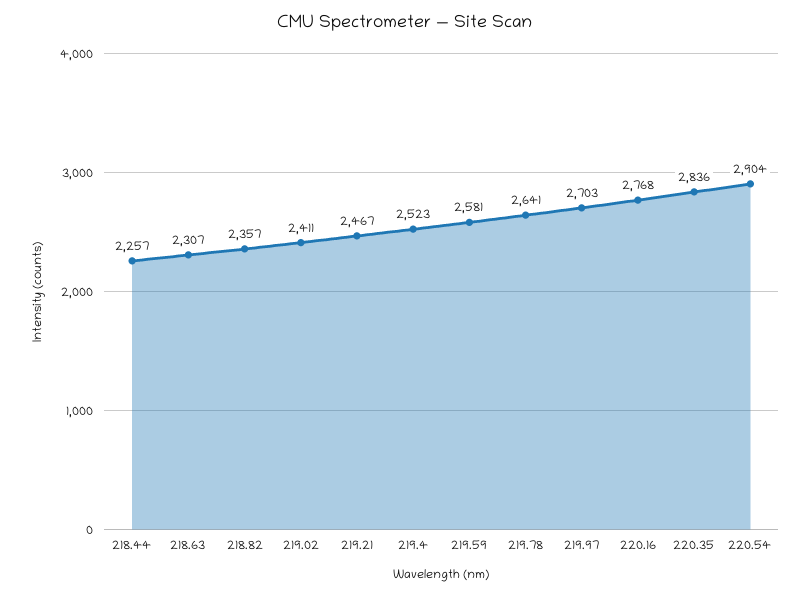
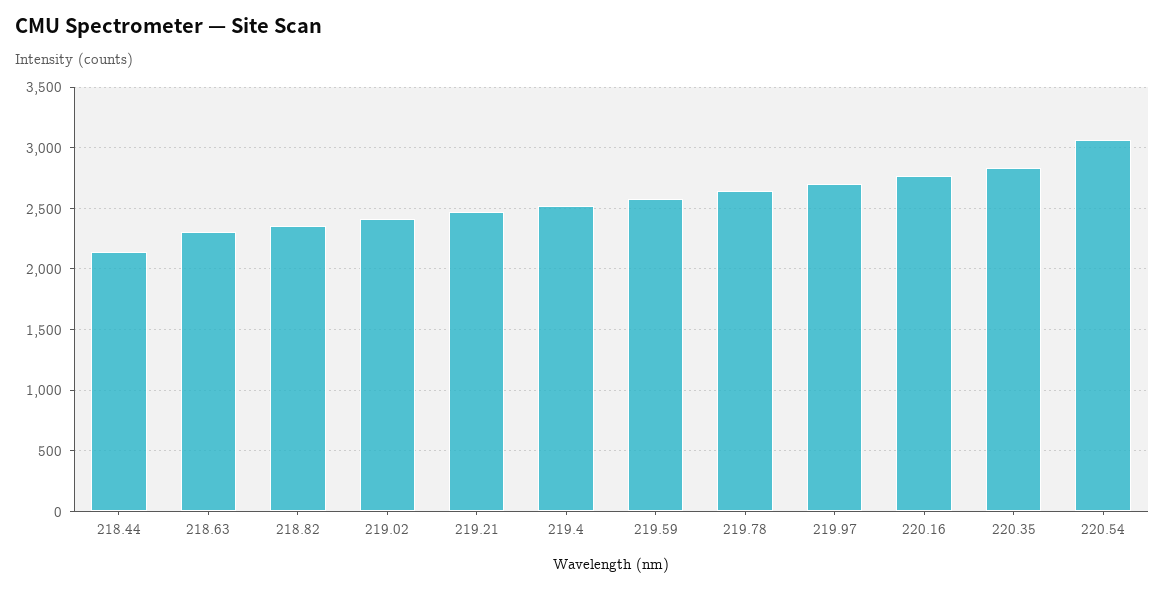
218.44: 2257 -> 2150
220.54: 2904 -> 3050

